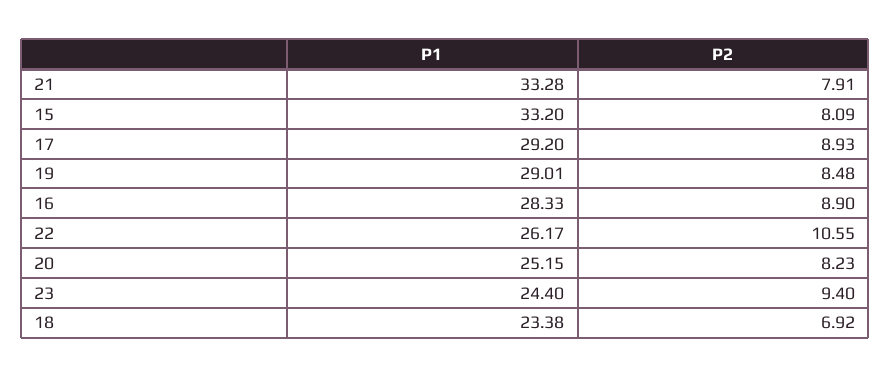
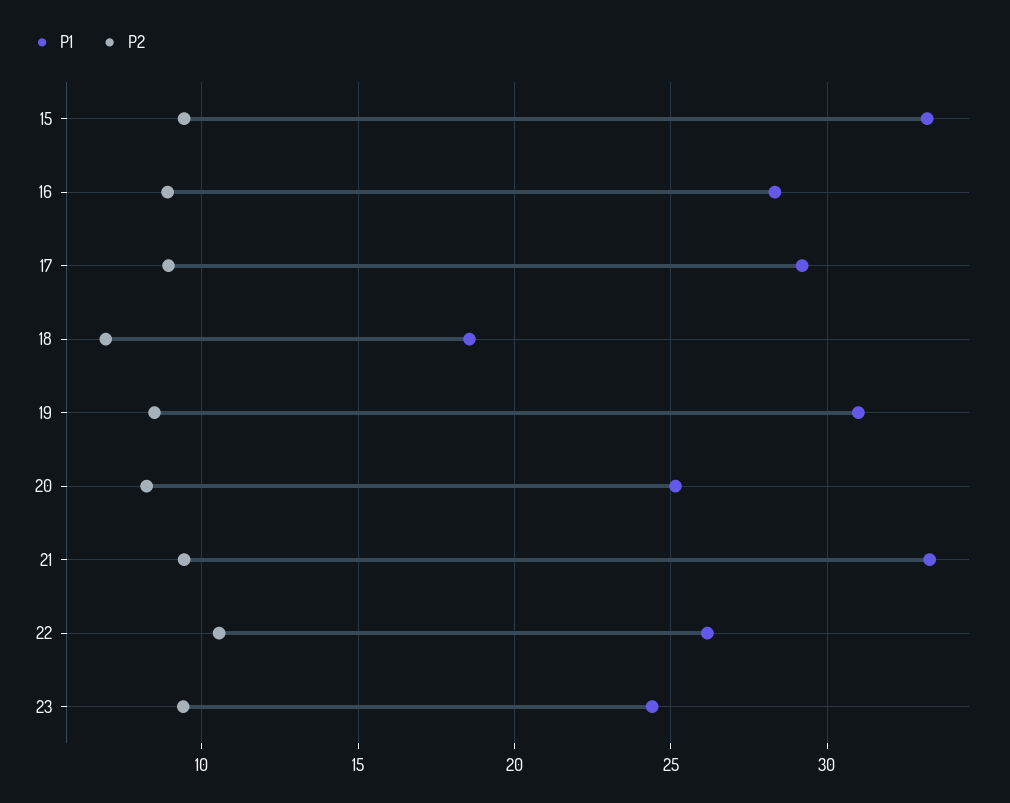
P2, 21: 7.91 -> 9.5
P2, 15: 8.09 -> 9.5
P1, 19: 29.01 -> 31
P1, 18: 23.38 -> 18.5

